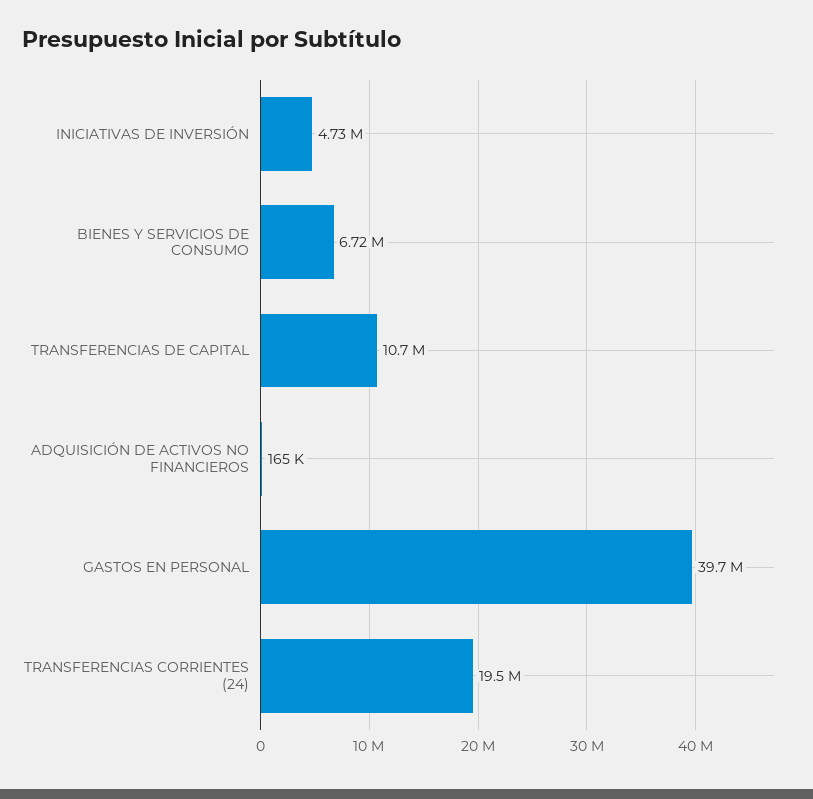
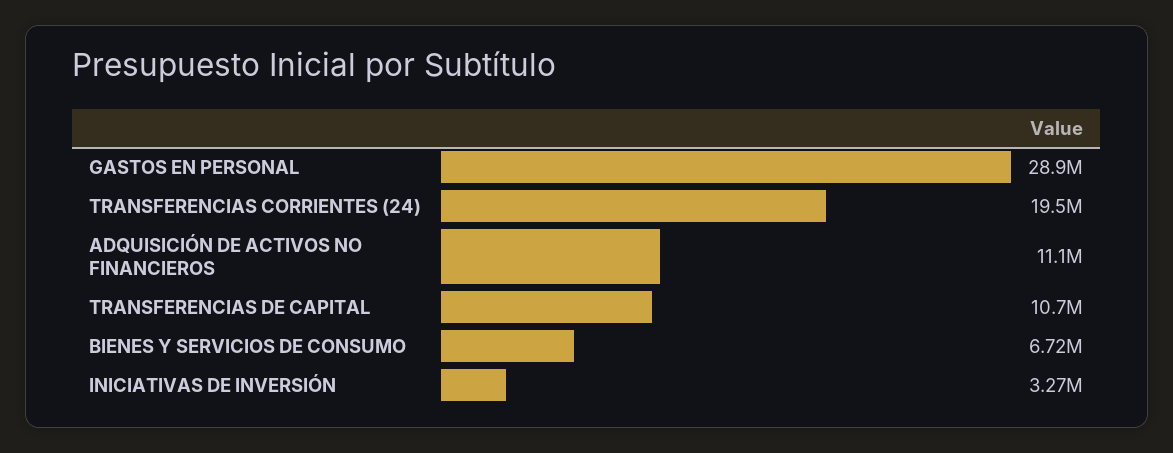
INICIATIVAS DE INVERSIÓN: 4730000 -> 3270000
ADQUISICIÓN DE ACTIVOS NO FINANCIEROS: 165000 -> 11100000
GASTOS EN PERSONAL: 39700000 -> 28900000

